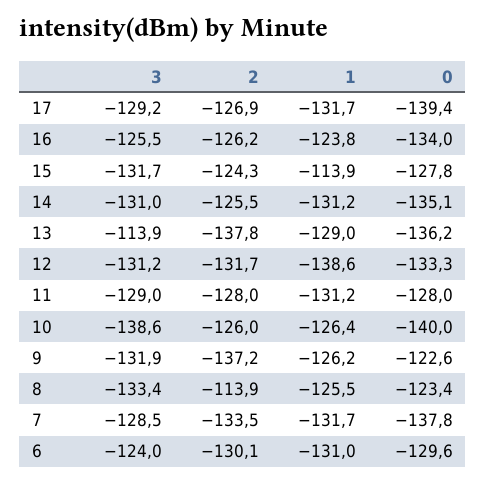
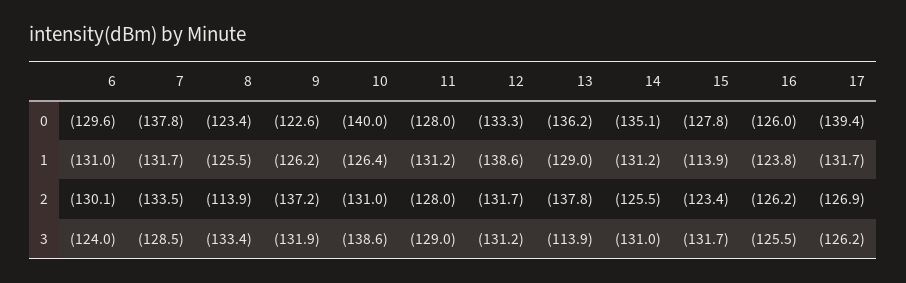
3, 17: -129.2 -> -126.2
0, 16: -134 -> -126
2, 15: -124.3 -> -123.4
2, 10: -126 -> -131

